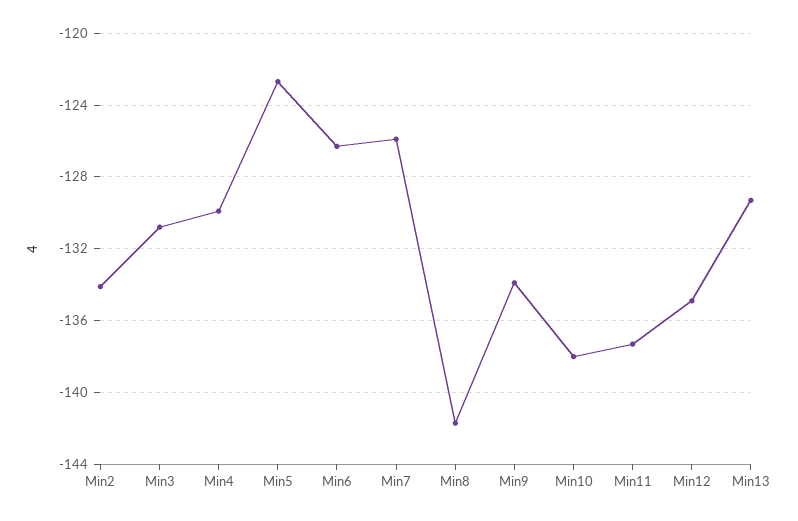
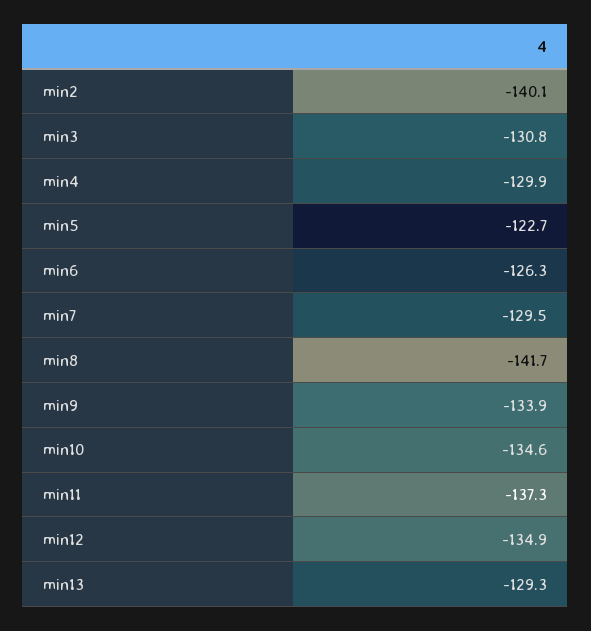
Min2: -134 -> -140.1
Min7: -126 -> -129.5
Min10: -138 -> -134.6

